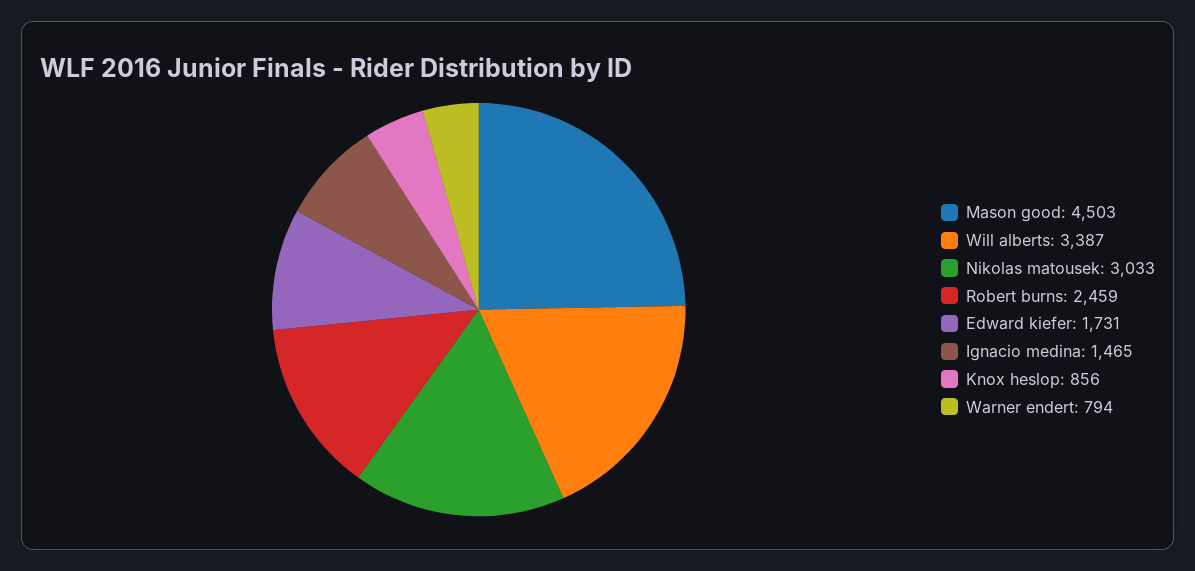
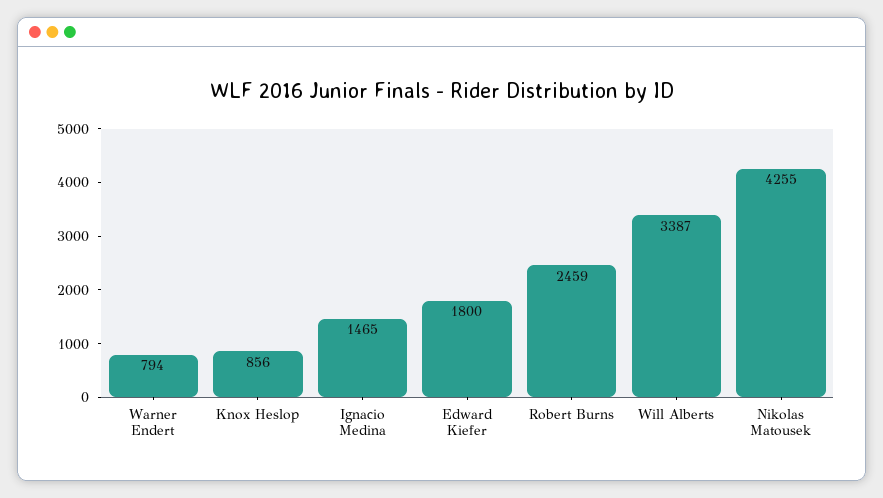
Mason good: 4503 -> none
Nikolas matousek: 3033 -> 4255
Edward kiefer: 1731 -> 1800

